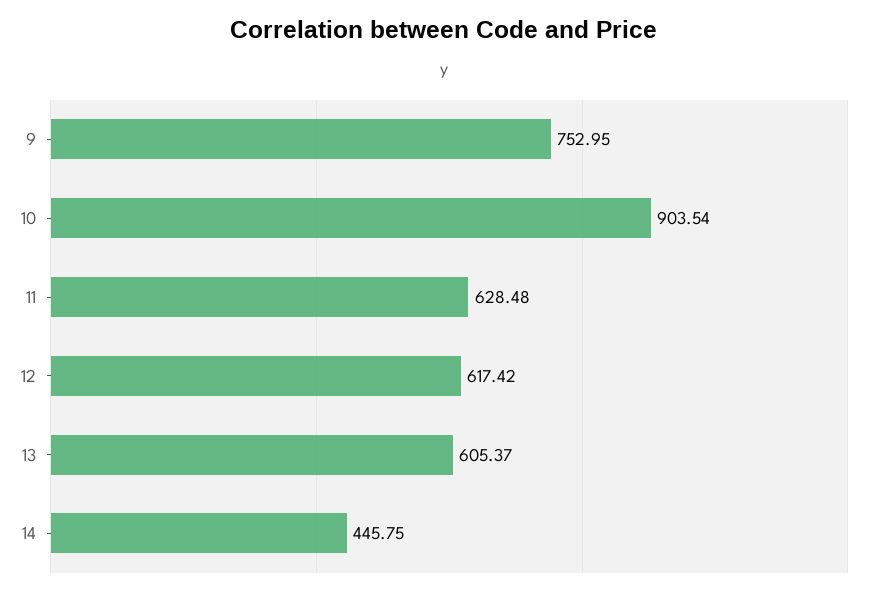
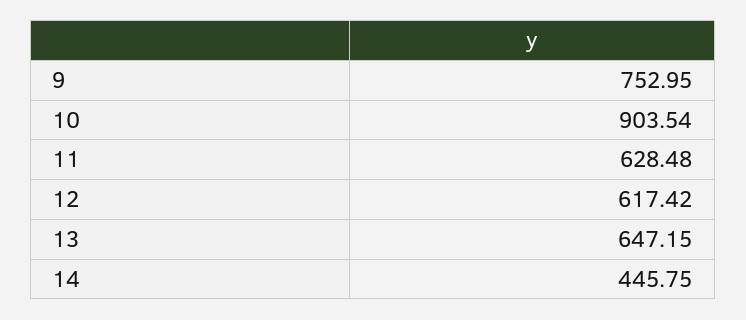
13: 605.37 -> 647.15

